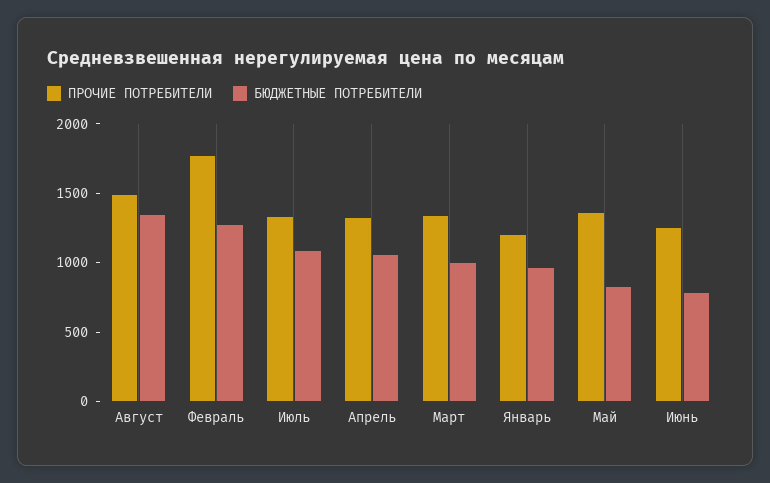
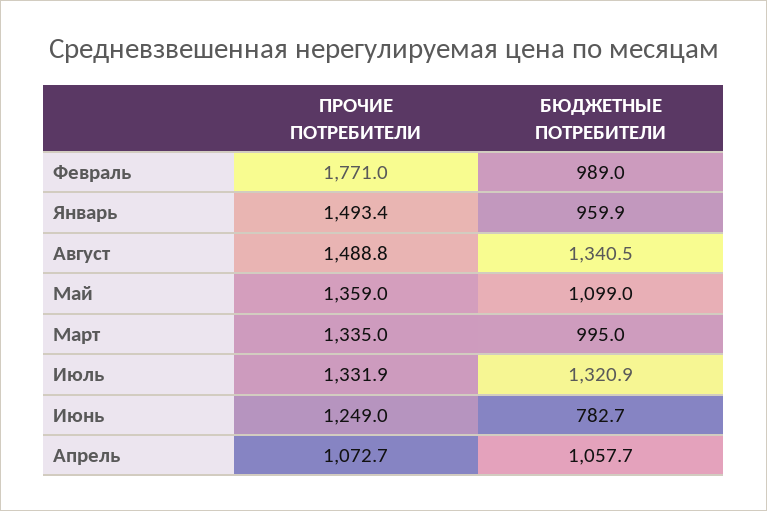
БЮДЖЕТНЫЕ ПОТРЕБИТЕЛИ, Февраль: 1300 -> 989
БЮДЖЕТНЫЕ ПОТРЕБИТЕЛИ, Июль: 1100 -> 1320.9
ПРОЧИЕ ПОТРЕБИТЕЛИ, Апрель: 1300 -> 1072.7
ПРОЧИЕ ПОТРЕБИТЕЛИ, Январь: 1200 -> 1493.4
БЮДЖЕТНЫЕ ПОТРЕБИТЕЛИ, Май: 800 -> 1099

